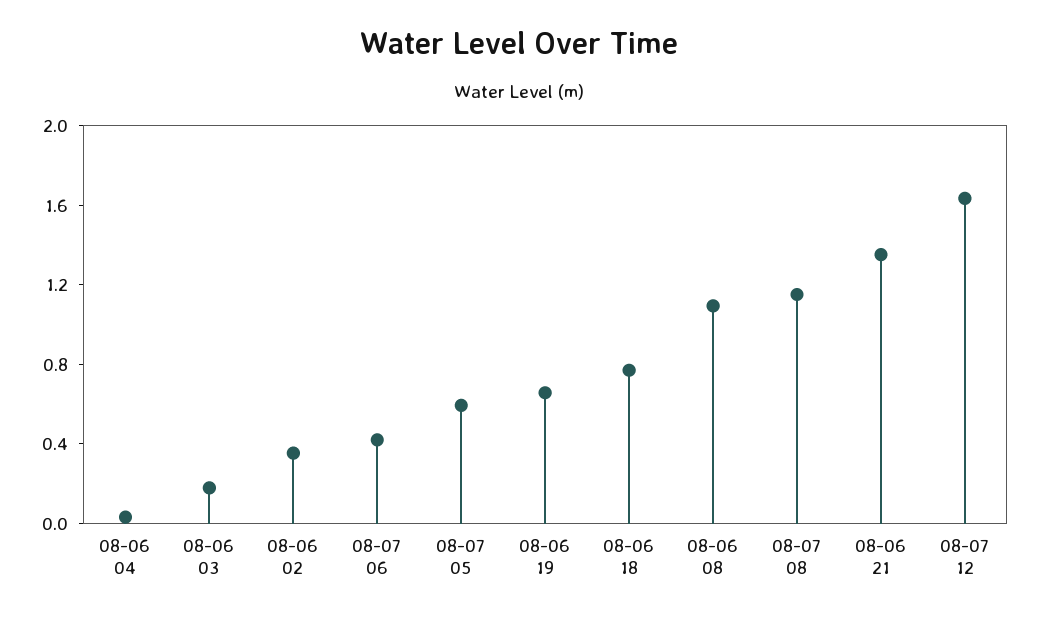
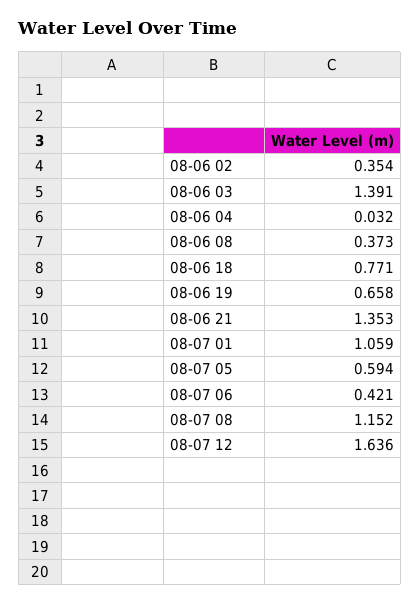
08-06 03: 0.2 -> 1.391
08-06 08: 1.1 -> 0.373
08-07 01: none -> 1.059

